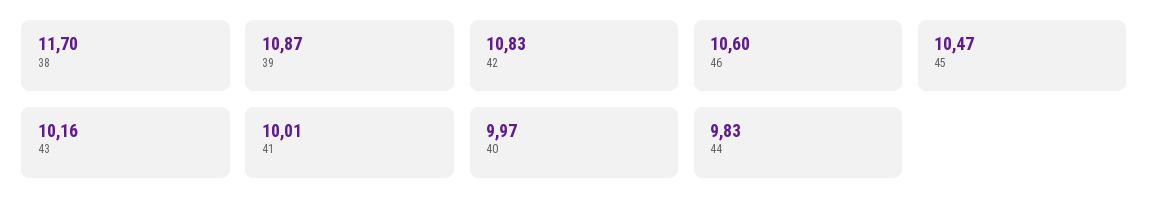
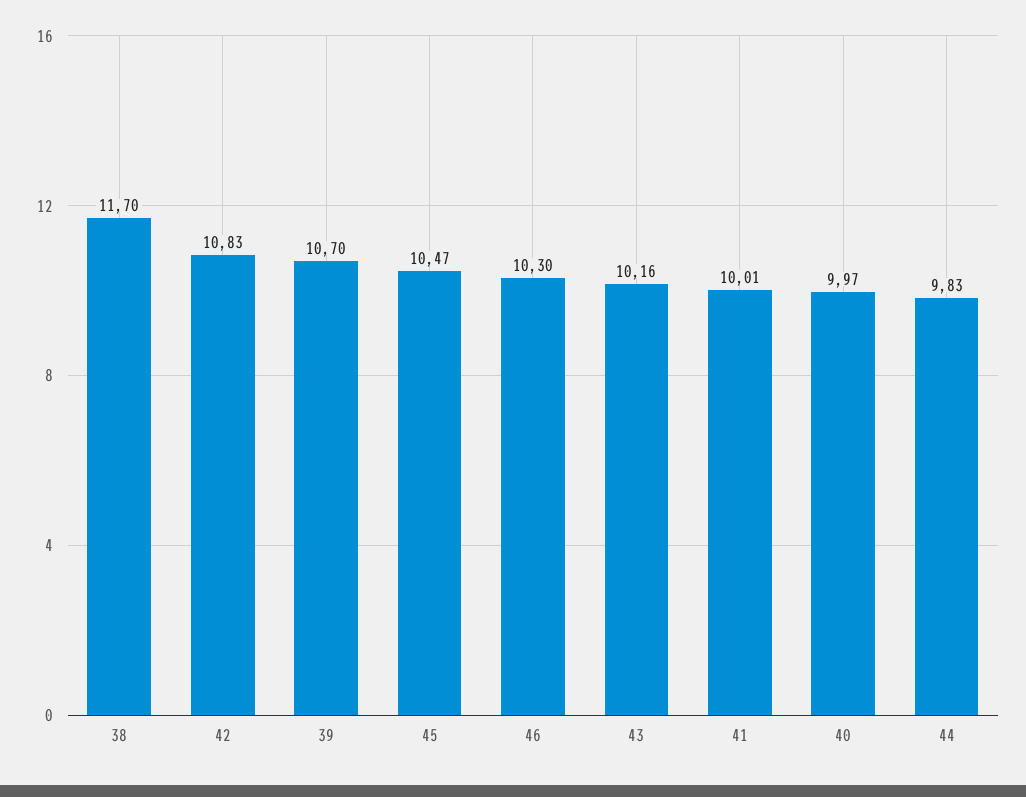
39: 10.87 -> 10.7
46: 10.6 -> 10.3

